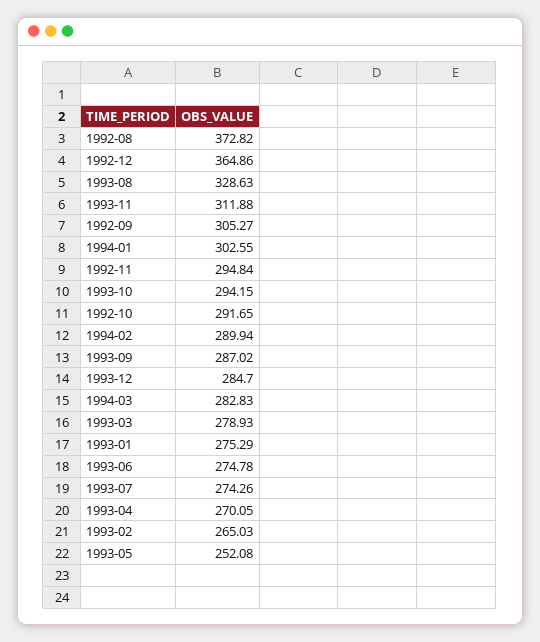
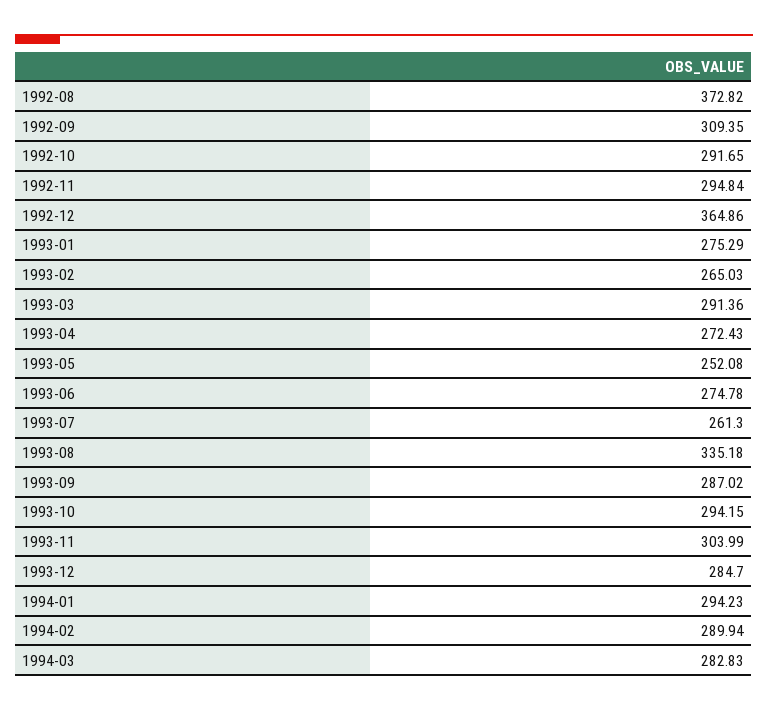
1993-08: 328.63 -> 335.18
1993-11: 311.88 -> 303.99
1992-09: 305.27 -> 309.35
1994-01: 302.55 -> 294.23
1993-03: 278.93 -> 291.36
1993-07: 274.26 -> 261.3
1993-04: 270.05 -> 272.43

